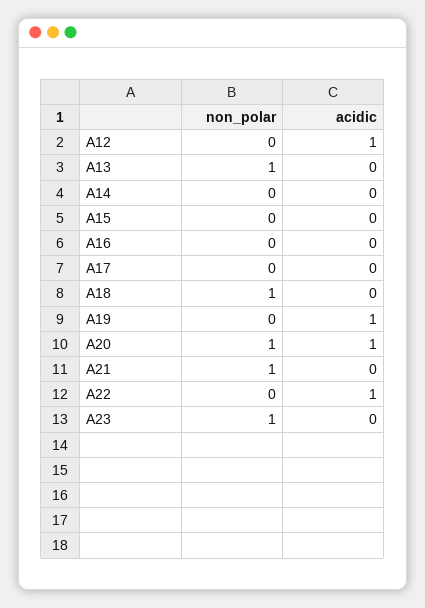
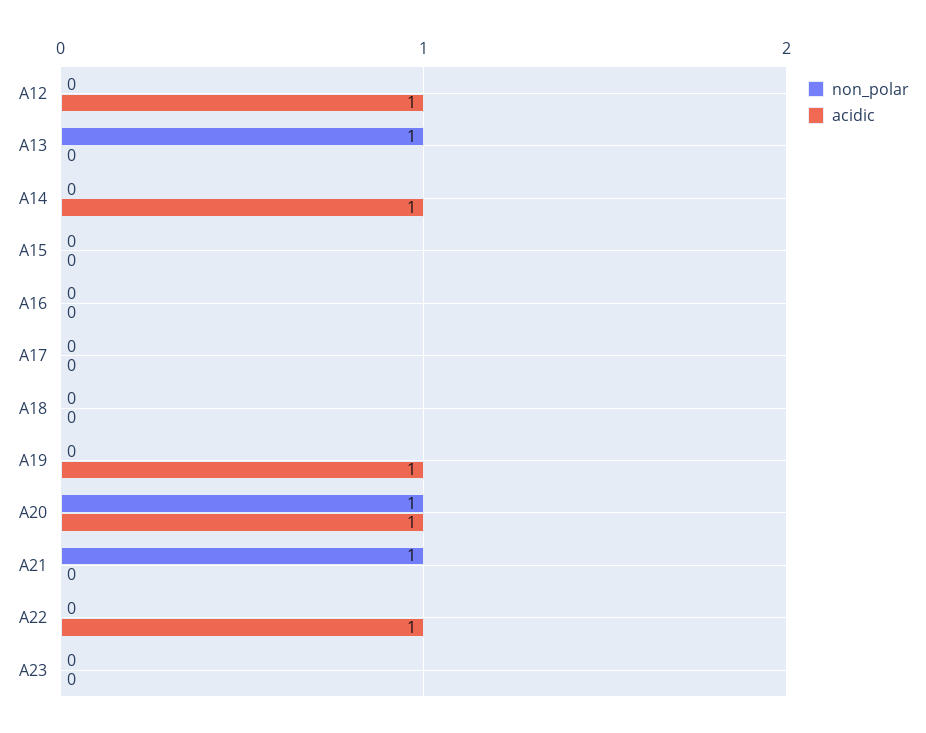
acidic, A14: 0 -> 1
non_polar, A18: 1 -> 0
non_polar, A23: 1 -> 0

